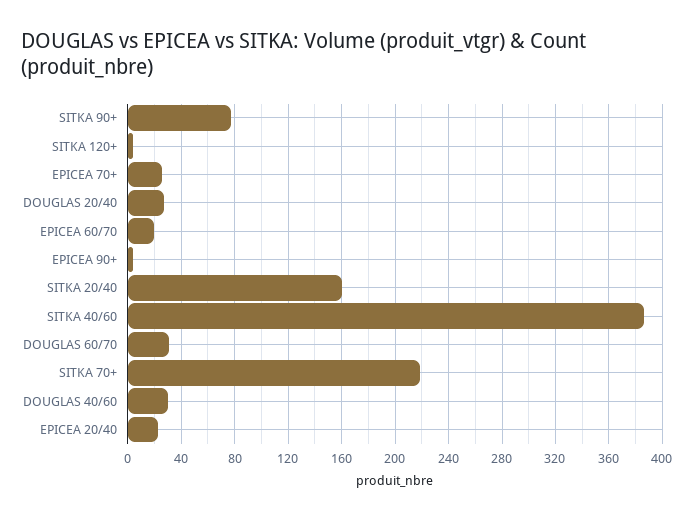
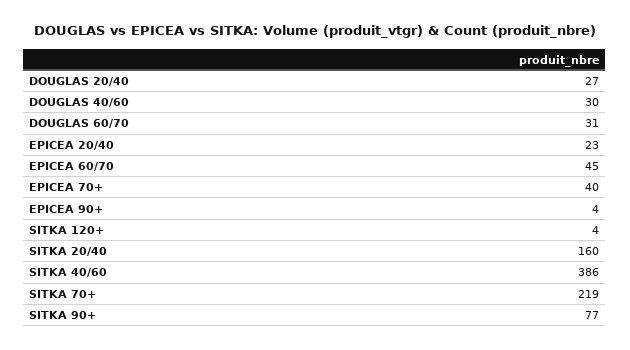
EPICEA 70+: 25 -> 40
EPICEA 60/70: 20 -> 45

